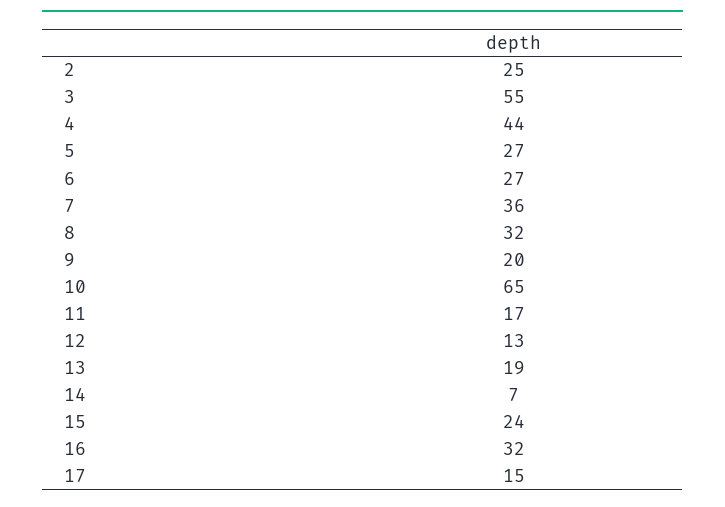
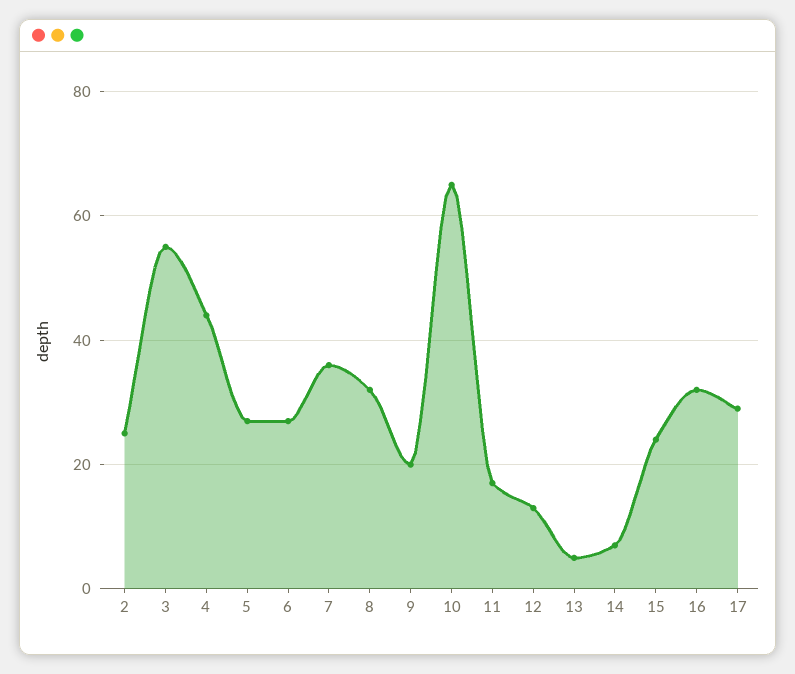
13: 19 -> 5
17: 15 -> 30

